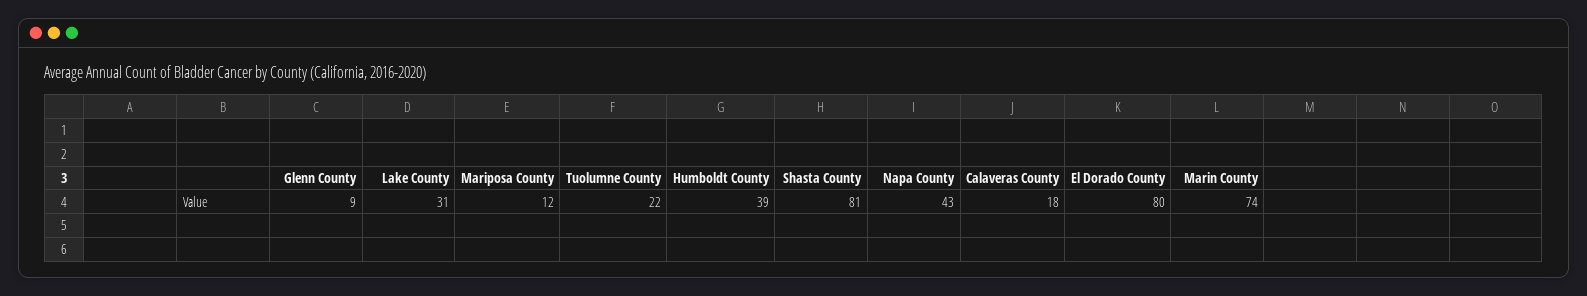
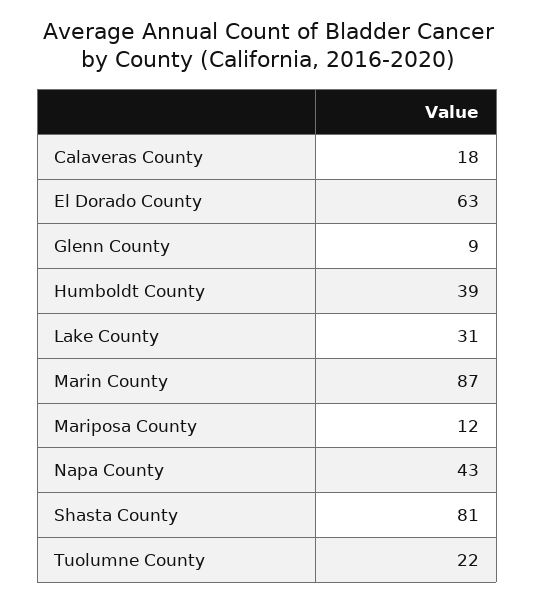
El Dorado County: 80 -> 63
Marin County: 74 -> 87

